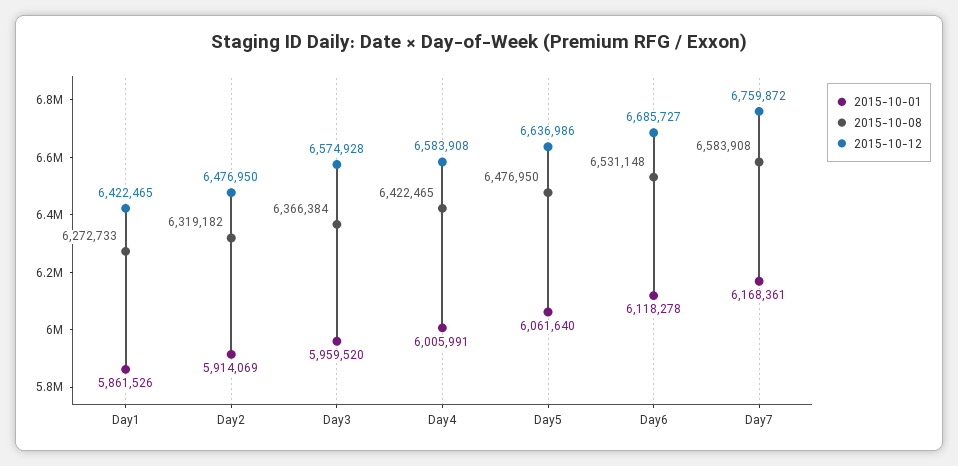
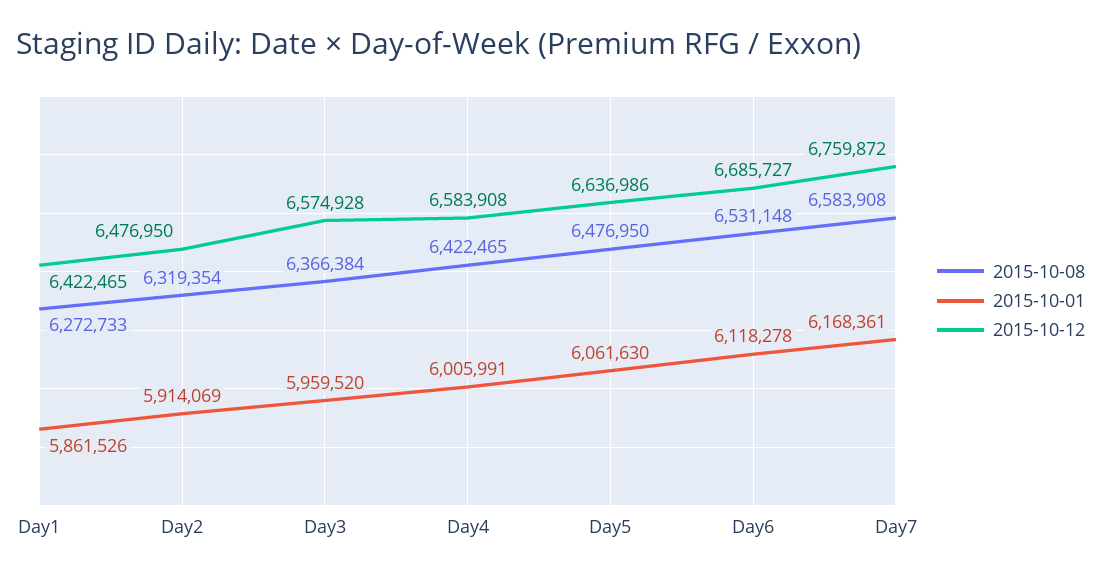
2015-10-08, Day2: 6319182 -> 6319354
2015-10-01, Day5: 6061640 -> 6061630

